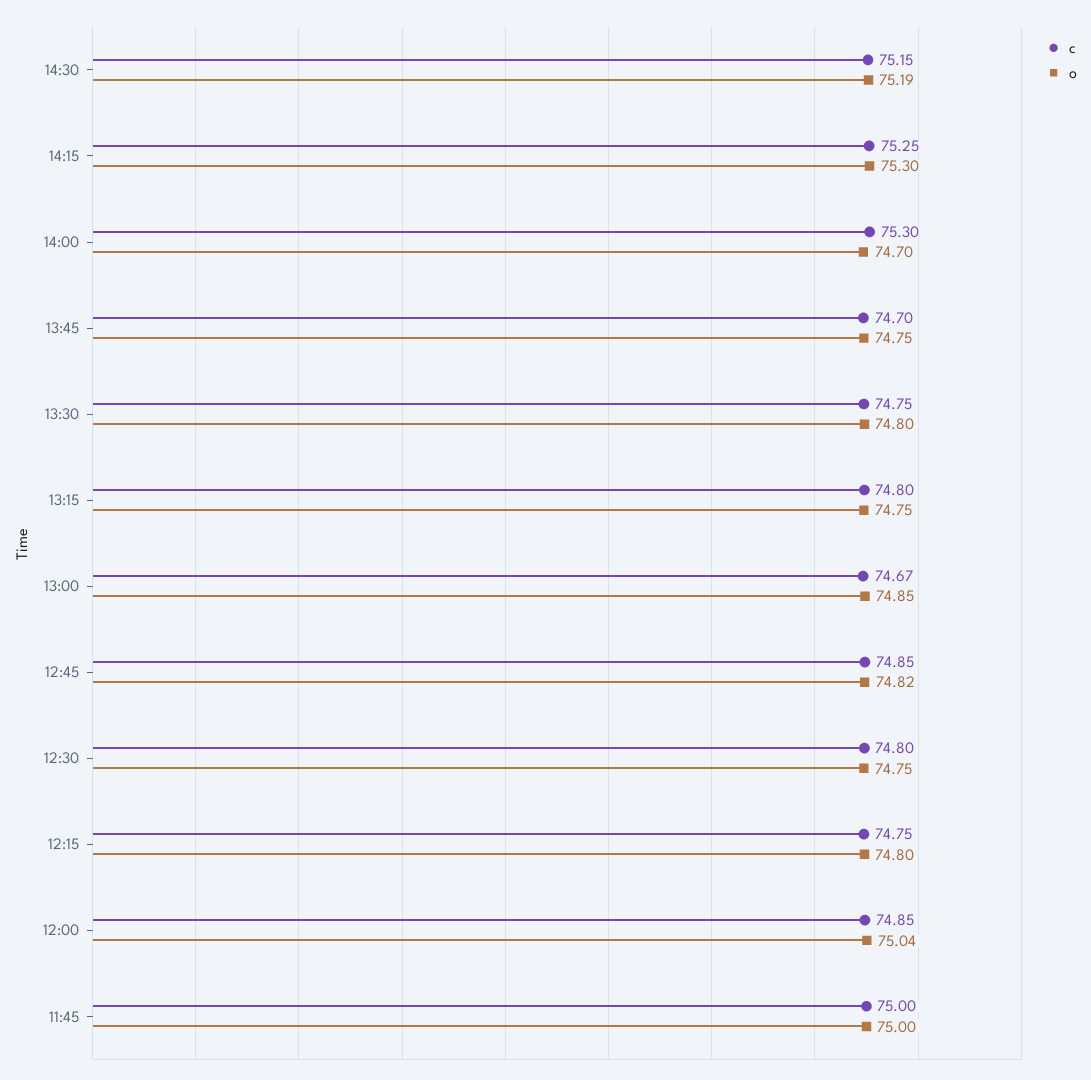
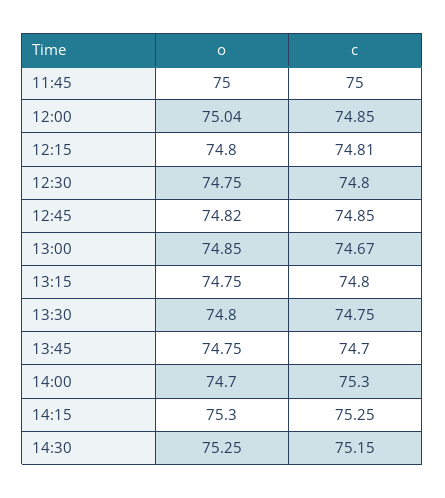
o, 14:30: 75.19 -> 75.25
c, 12:15: 74.75 -> 74.81

